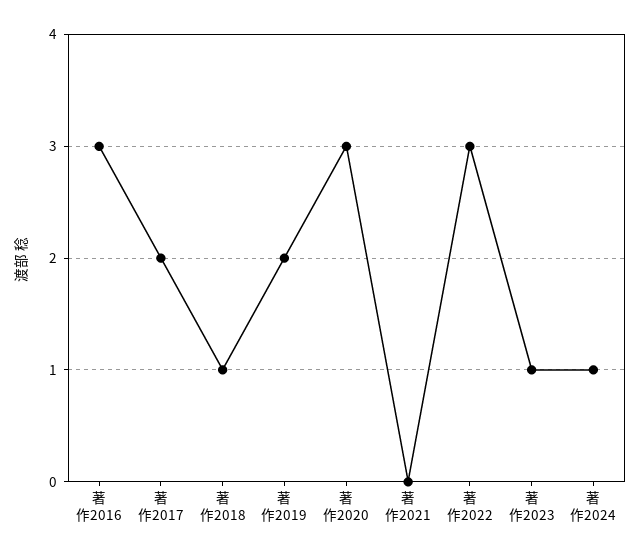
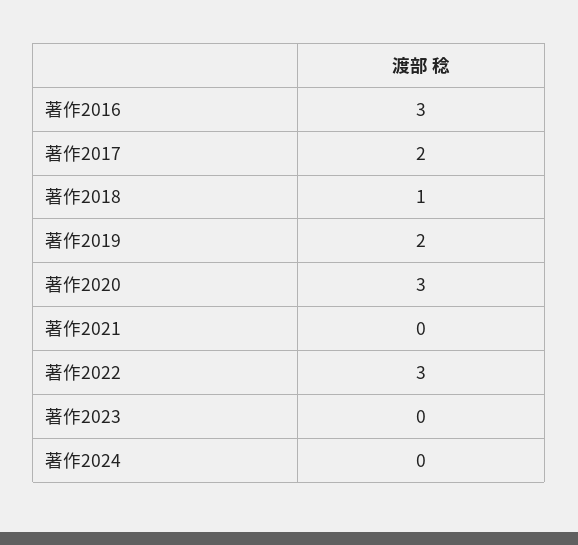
著作2023: 1 -> 0
著作2024: 1 -> 0

